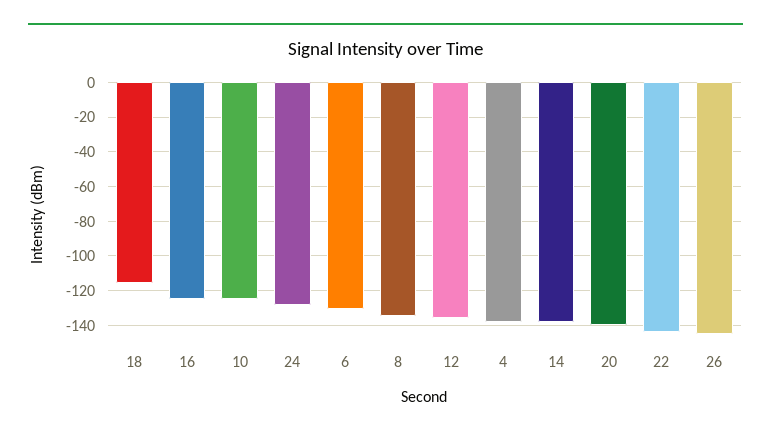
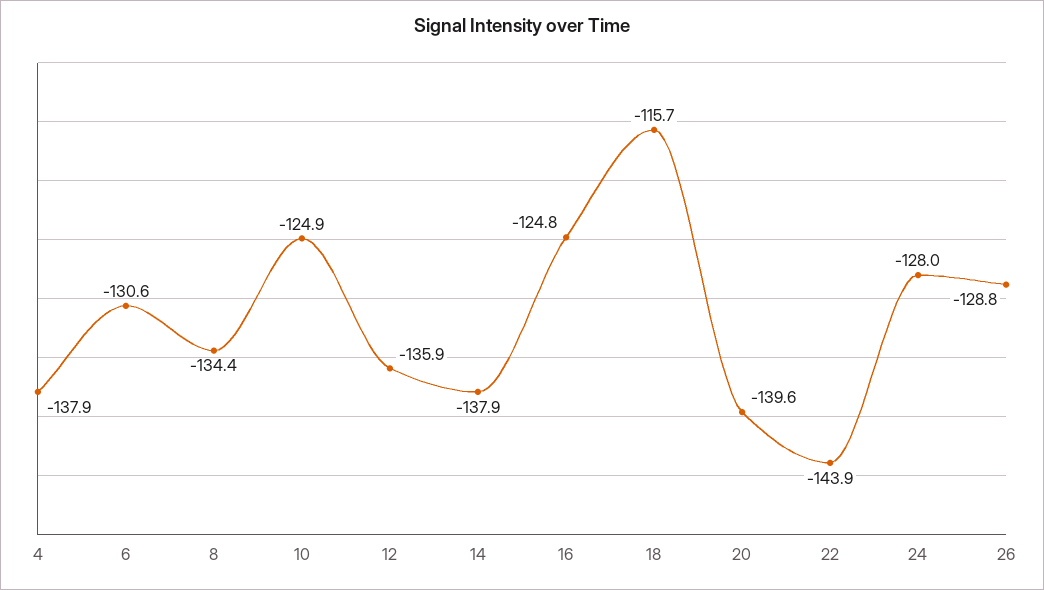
26: -145 -> -128.8

